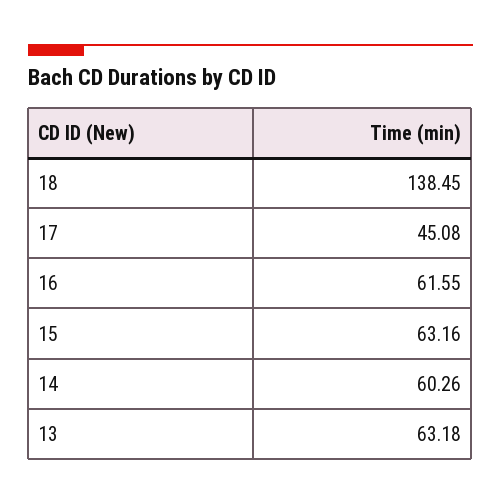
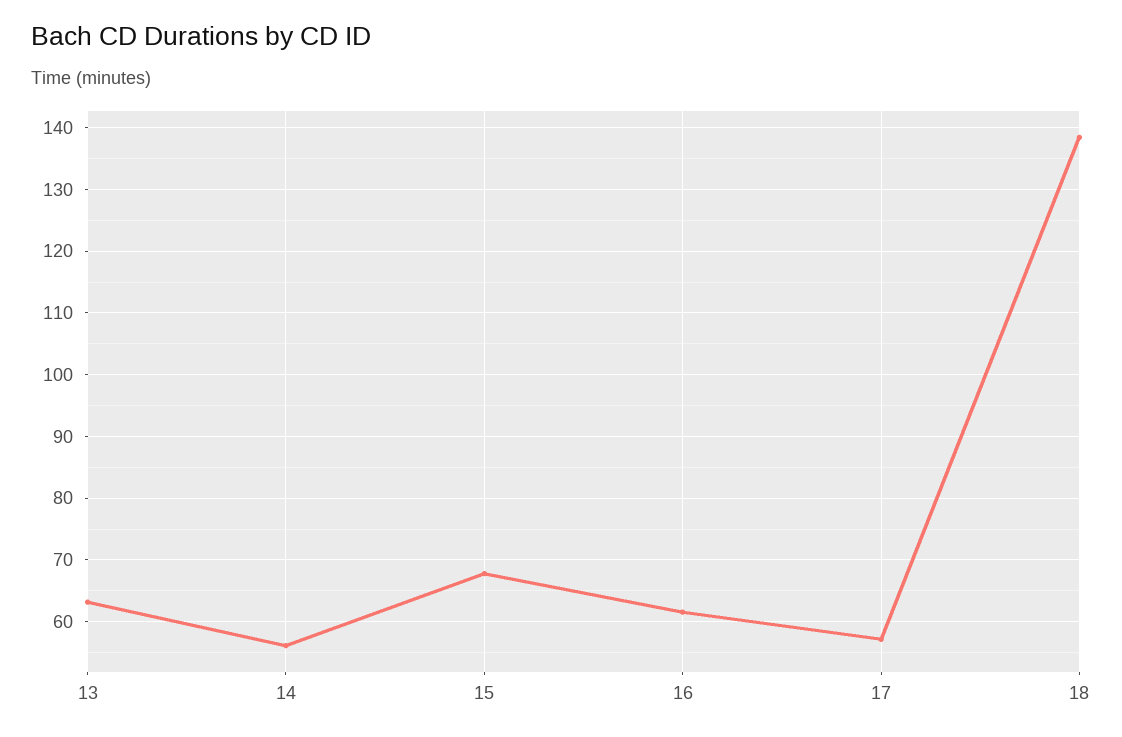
17: 45.08 -> 57
15: 63.16 -> 68
14: 60.26 -> 56

